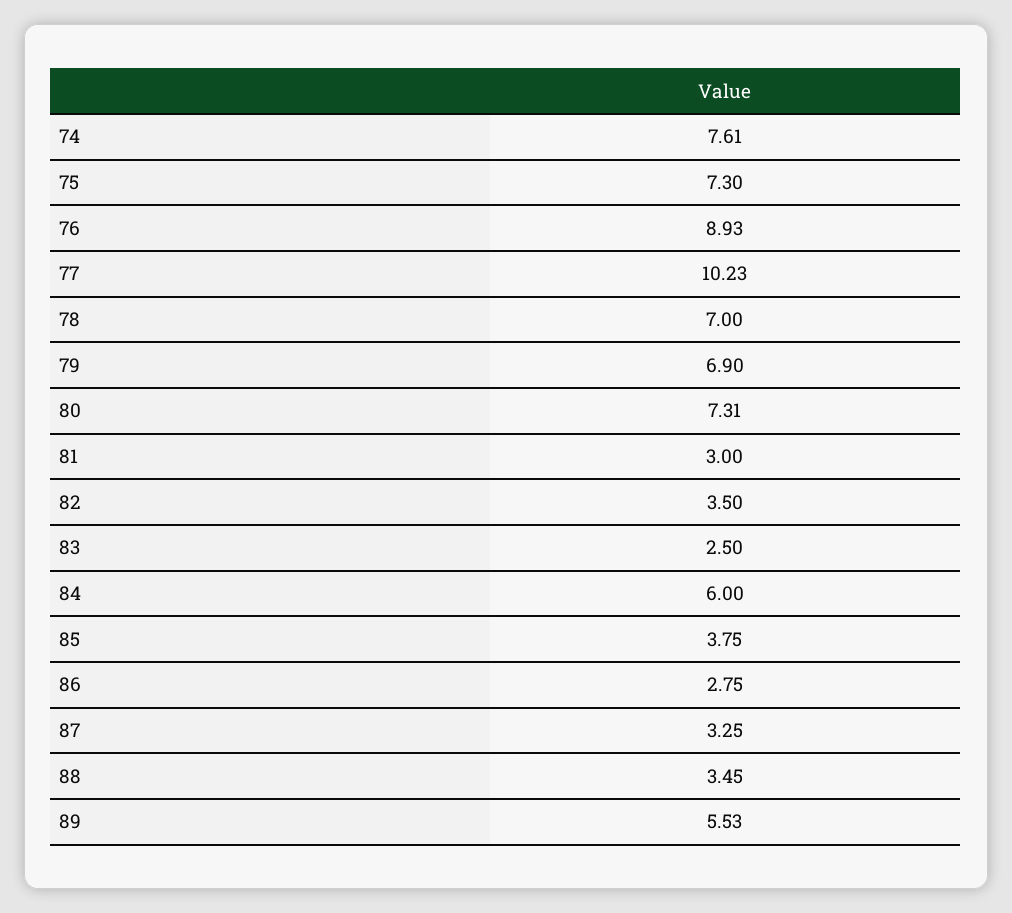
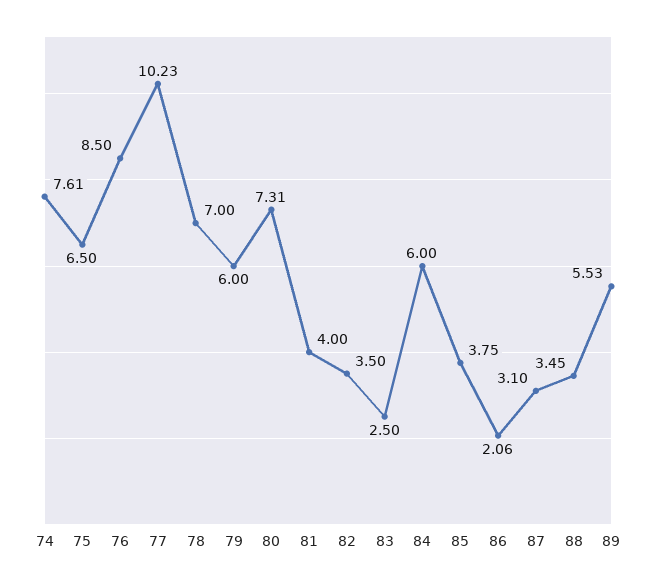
75: 7.3 -> 6.5
76: 8.93 -> 8.5
79: 6.9 -> 6
81: 3 -> 4
86: 2.75 -> 2.06
87: 3.25 -> 3.1

